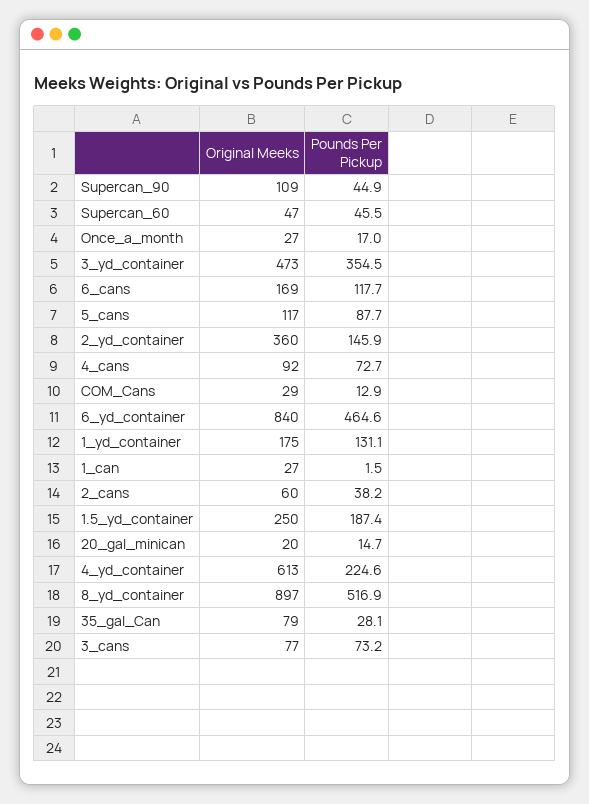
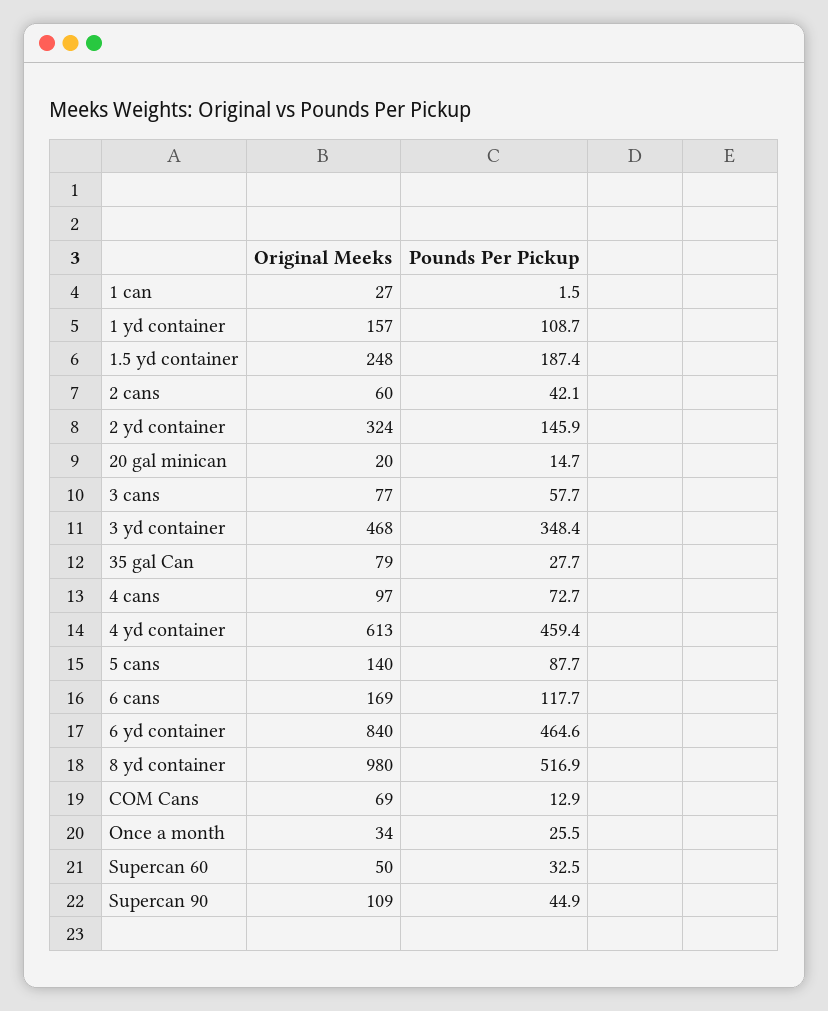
Original Meeks, Supercan_60: 47 -> 50
Pounds Per Pickup, Supercan_60: 45.5 -> 32.5
Original Meeks, Once_a_month: 27 -> 34
Pounds Per Pickup, Once_a_month: 17 -> 25.5
Original Meeks, 3_yd_container: 473 -> 468
Pounds Per Pickup, 3_yd_container: 354.5 -> 348.4
Original Meeks, 5_cans: 117 -> 140
Original Meeks, 2_yd_container: 360 -> 324
Original Meeks, 4_cans: 92 -> 97
Original Meeks, COM_Cans: 29 -> 69
Original Meeks, 1_yd_container: 175 -> 157
Pounds Per Pickup, 1_yd_container: 131.1 -> 108.7
Pounds Per Pickup, 2_cans: 38.2 -> 42.1
Original Meeks, 1.5_yd_container: 250 -> 248
Pounds Per Pickup, 4_yd_container: 224.6 -> 459.4
Original Meeks, 8_yd_container: 897 -> 980
Pounds Per Pickup, 35_gal_Can: 28.1 -> 27.7
Pounds Per Pickup, 3_cans: 73.2 -> 57.7

